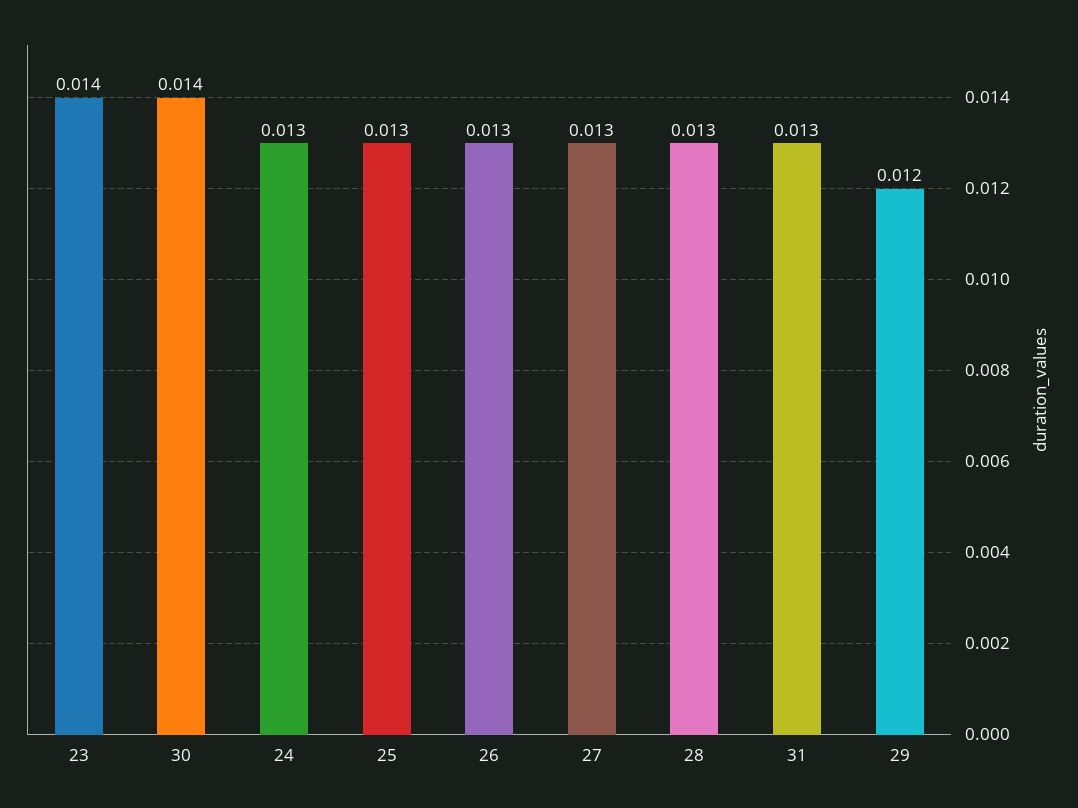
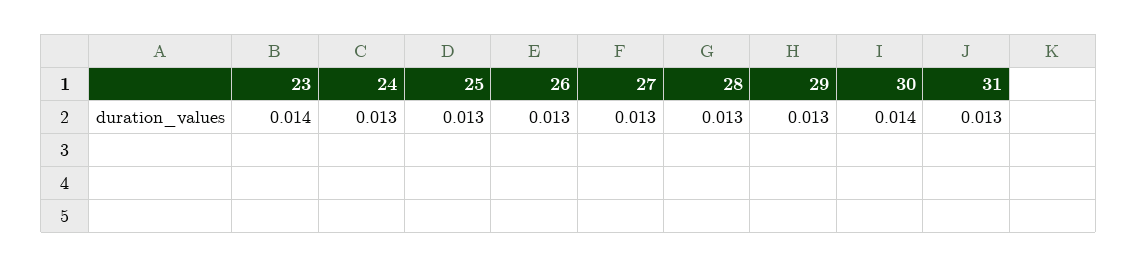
29: 0.012 -> 0.013

